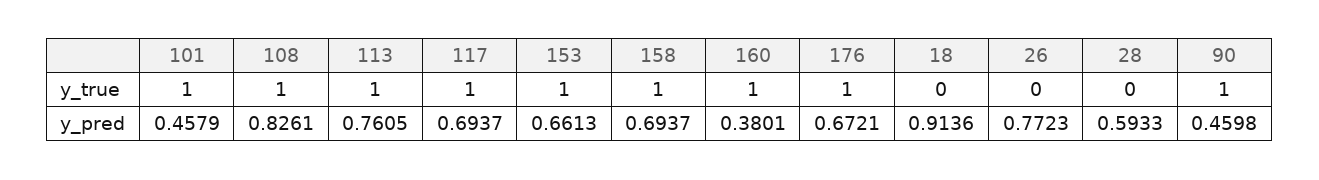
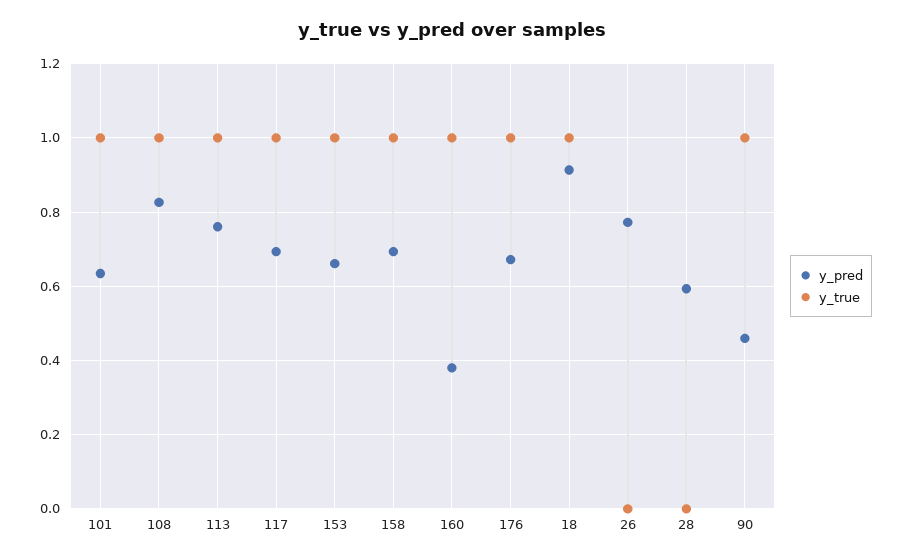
y_true, 18: 0 -> 1
y_pred, 101: 0.4579 -> 0.64

